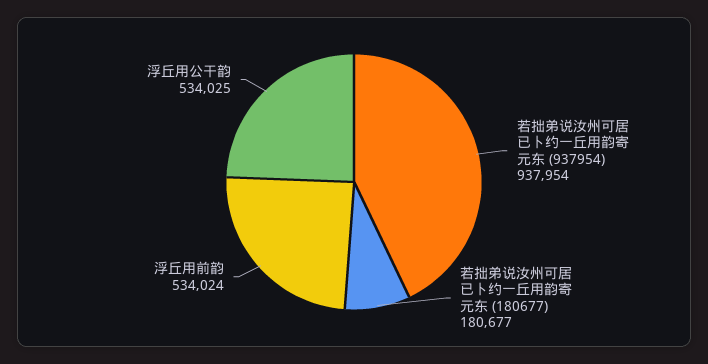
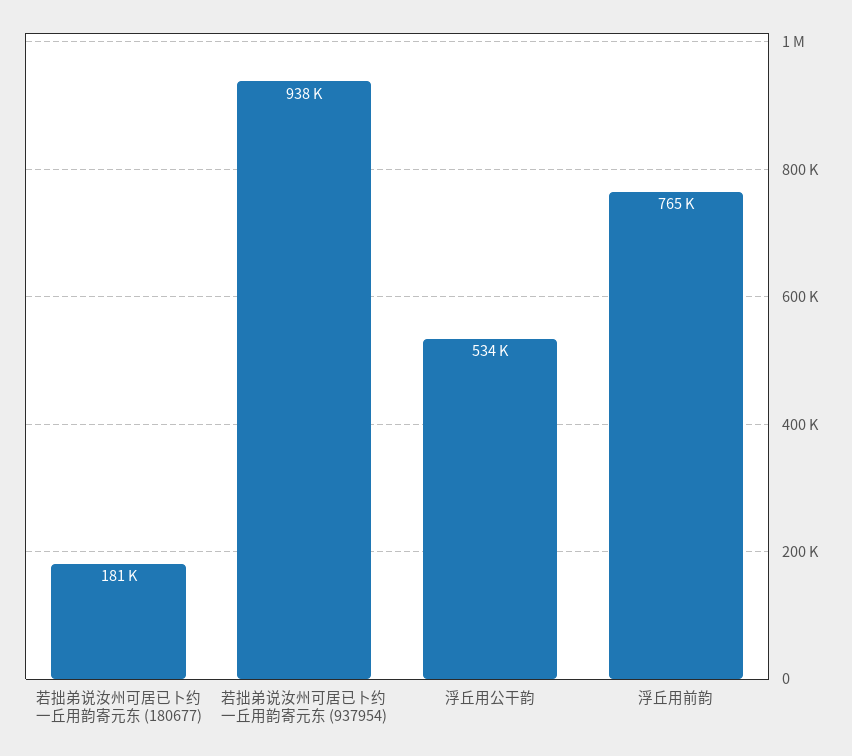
浮丘用前韵: 534024 -> 765000

